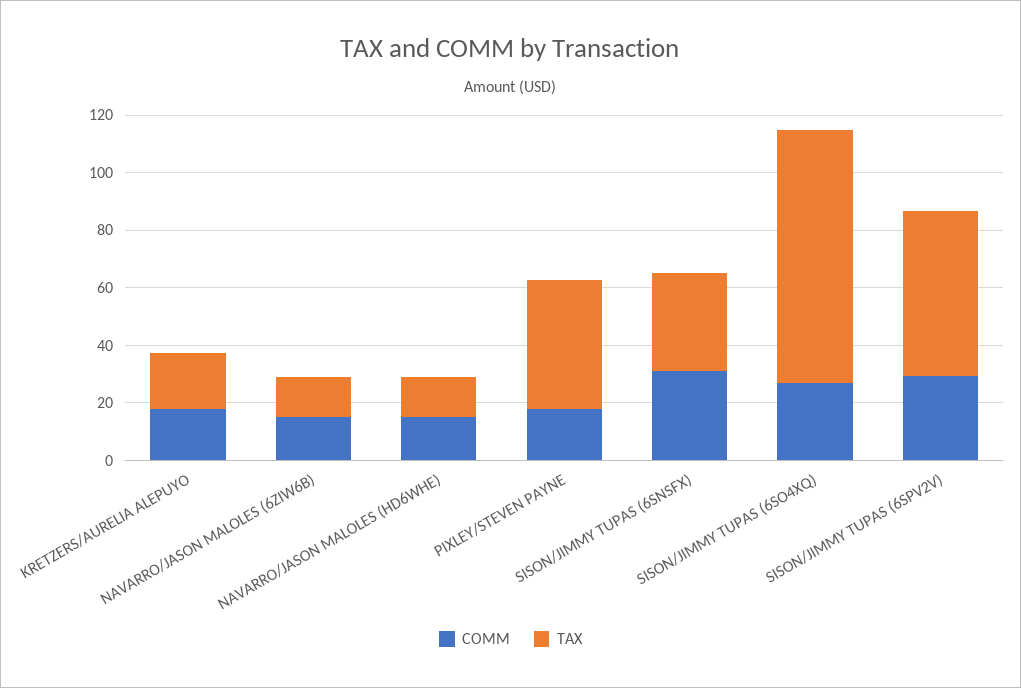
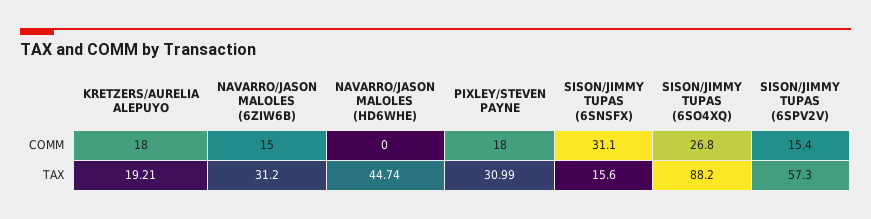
TAX, NAVARRO/JASON MALOLES (6ZIW6B): 15 -> 31.2
COMM, NAVARRO/JASON MALOLES (HD6WHE): 15 -> 0
TAX, NAVARRO/JASON MALOLES (HD6WHE): 15 -> 44.74
TAX, PIXLEY/STEVEN PAYNE: 45 -> 30.99
TAX, SISON/JIMMY TUPAS (6SNSFX): 35 -> 15.6
COMM, SISON/JIMMY TUPAS (6SPV2V): 30 -> 15.4

